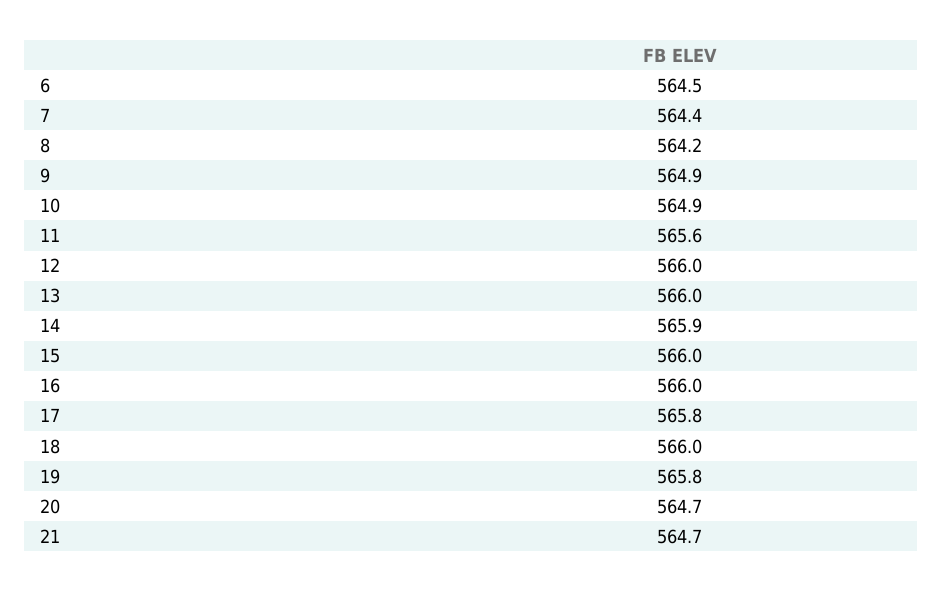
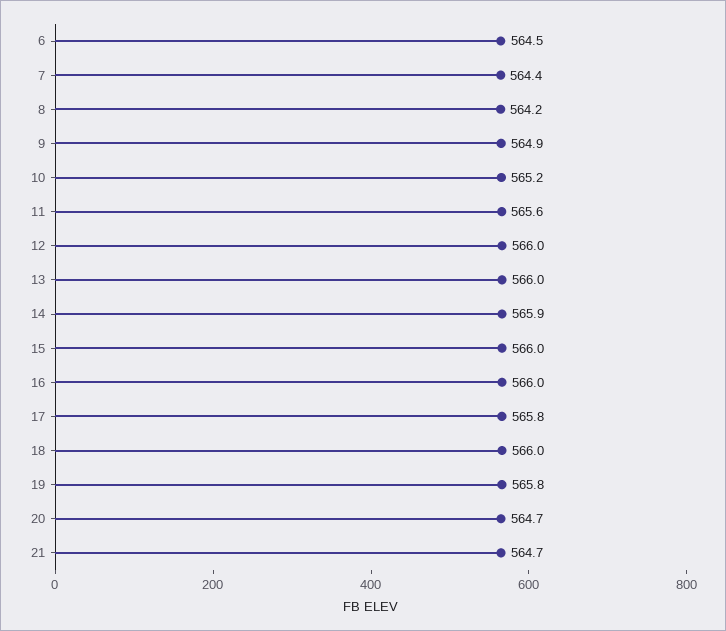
10: 564.9 -> 565.2

